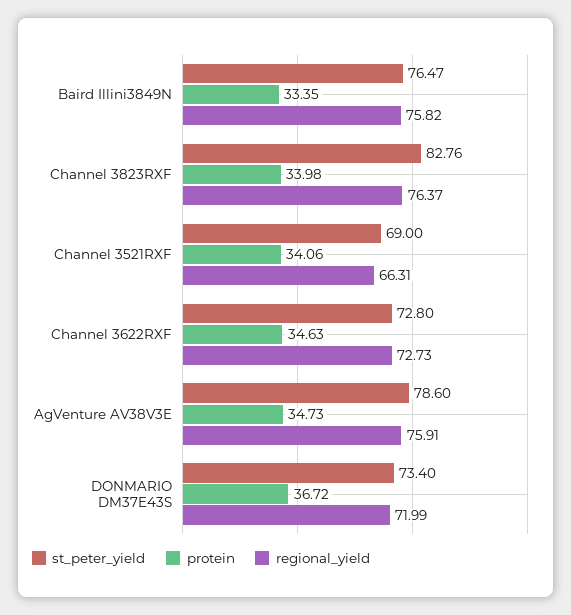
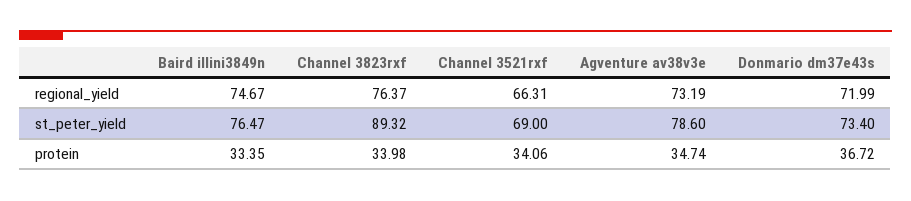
regional_yield, Baird Illini3849N: 75.82 -> 74.67
st_peter_yield, Channel 3823RXF: 82.76 -> 89.32
st_peter_yield, Channel 3622RXF: 72.8 -> none
protein, Channel 3622RXF: 34.63 -> none
regional_yield, Channel 3622RXF: 72.73 -> none
protein, AgVenture AV38V3E: 34.73 -> 34.74
regional_yield, AgVenture AV38V3E: 75.91 -> 73.19

